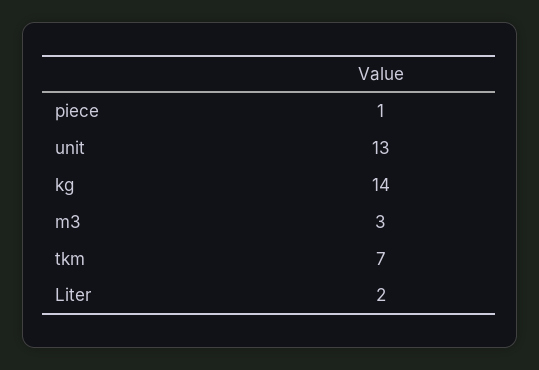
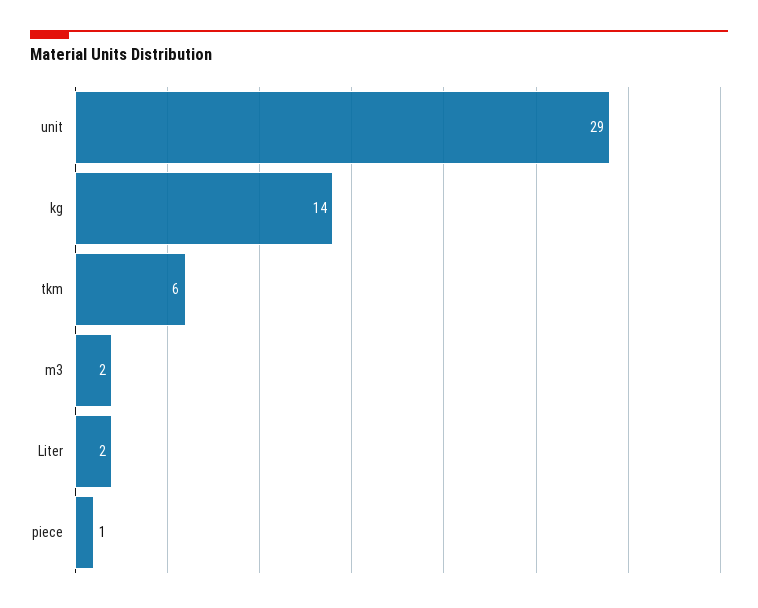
unit: 13 -> 29
m3: 3 -> 2
tkm: 7 -> 6

